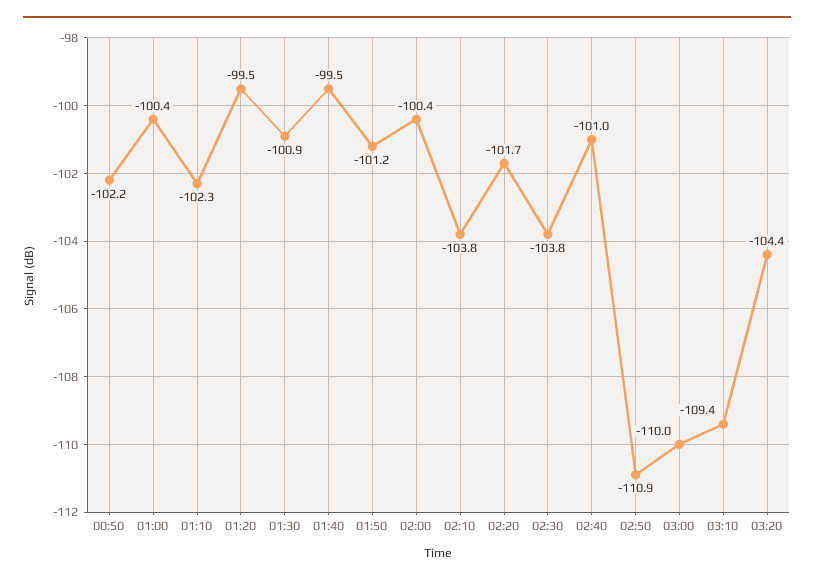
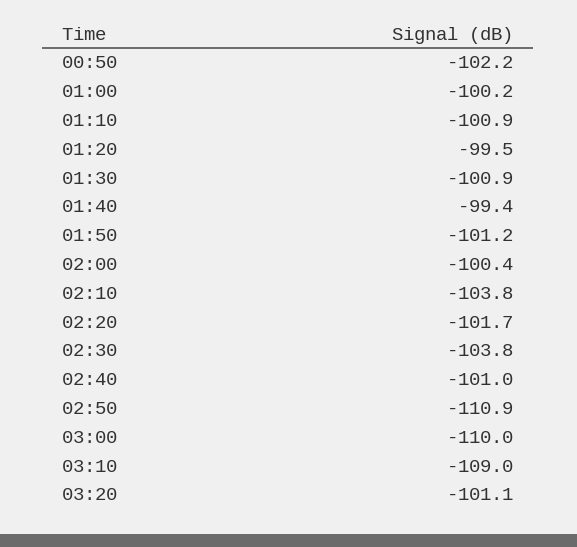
01:00: -100.4 -> -100.2
01:10: -102.3 -> -100.9
01:40: -99.5 -> -99.4
03:10: -109.4 -> -109
03:20: -104.4 -> -101.1

